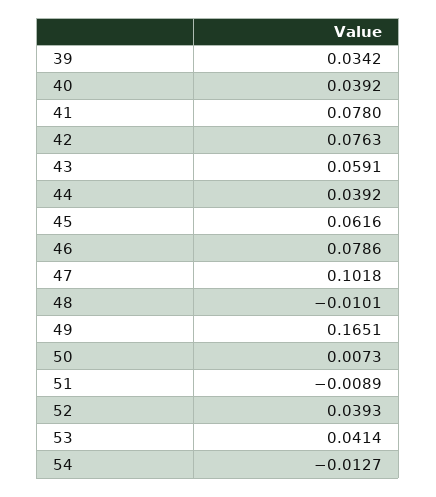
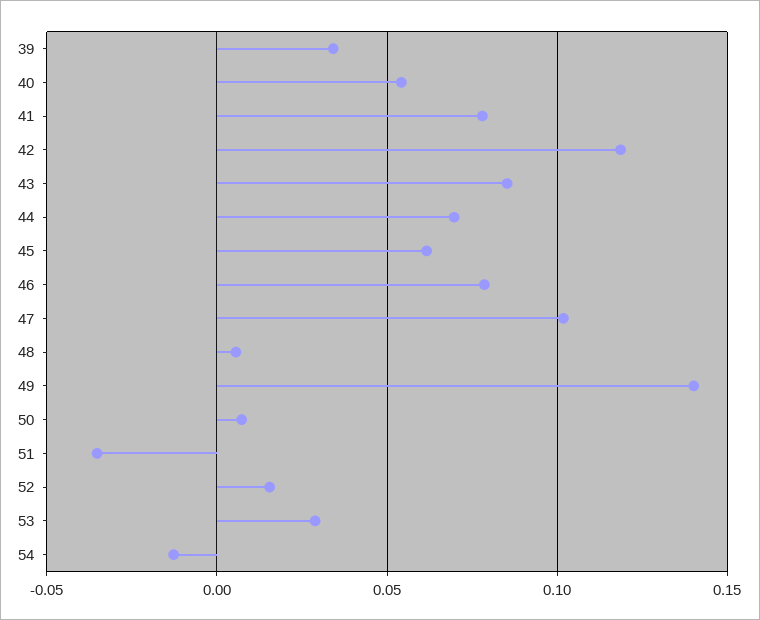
40: 0.0392 -> 0.055
42: 0.0763 -> 0.12
43: 0.0591 -> 0.085
44: 0.0392 -> 0.07
48: -0.0101 -> 0.005
49: 0.1651 -> 0.14
51: -0.0089 -> -0.035
52: 0.0393 -> 0.015
53: 0.0414 -> 0.03

